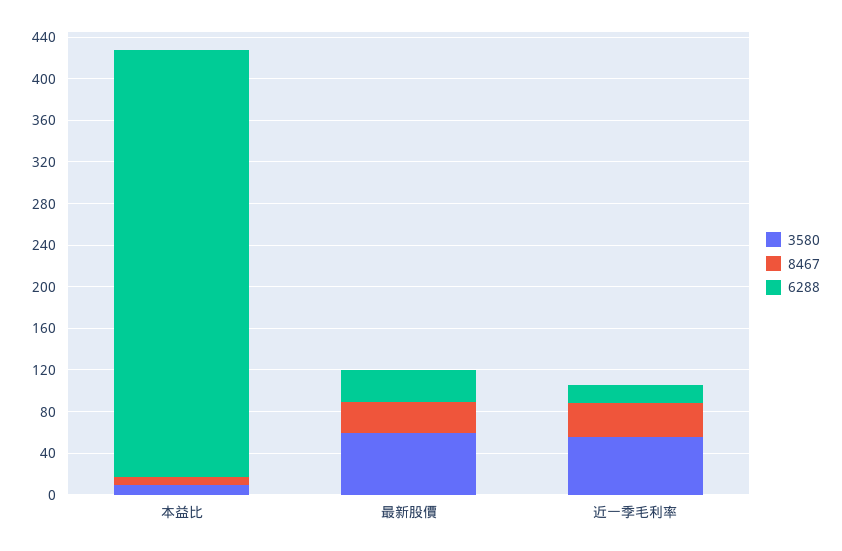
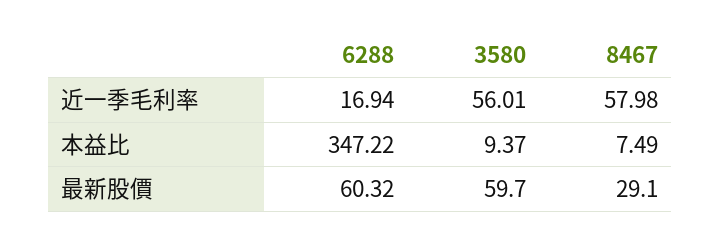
6288, 本益比: 410 -> 347.22
6288, 最新股價: 30 -> 60.32
8467, 近一季毛利率: 30 -> 57.98

